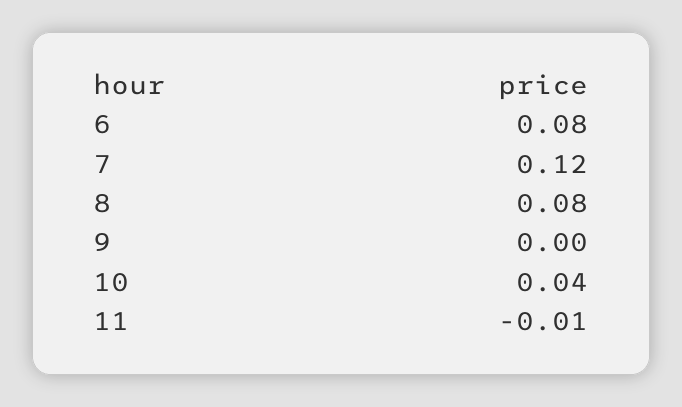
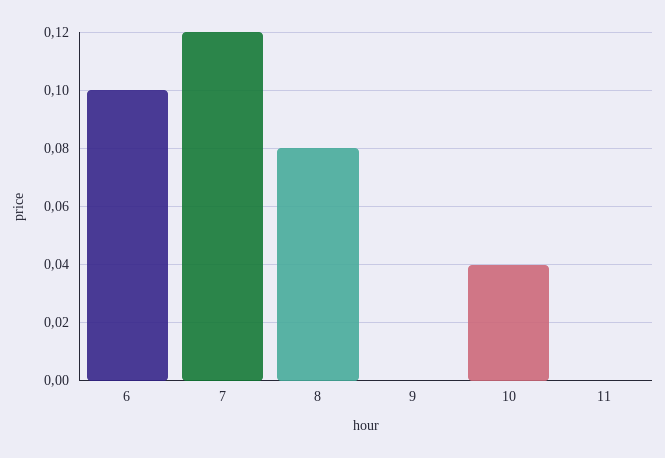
6: 0.08 -> 0.1
11: -0.01 -> 0

